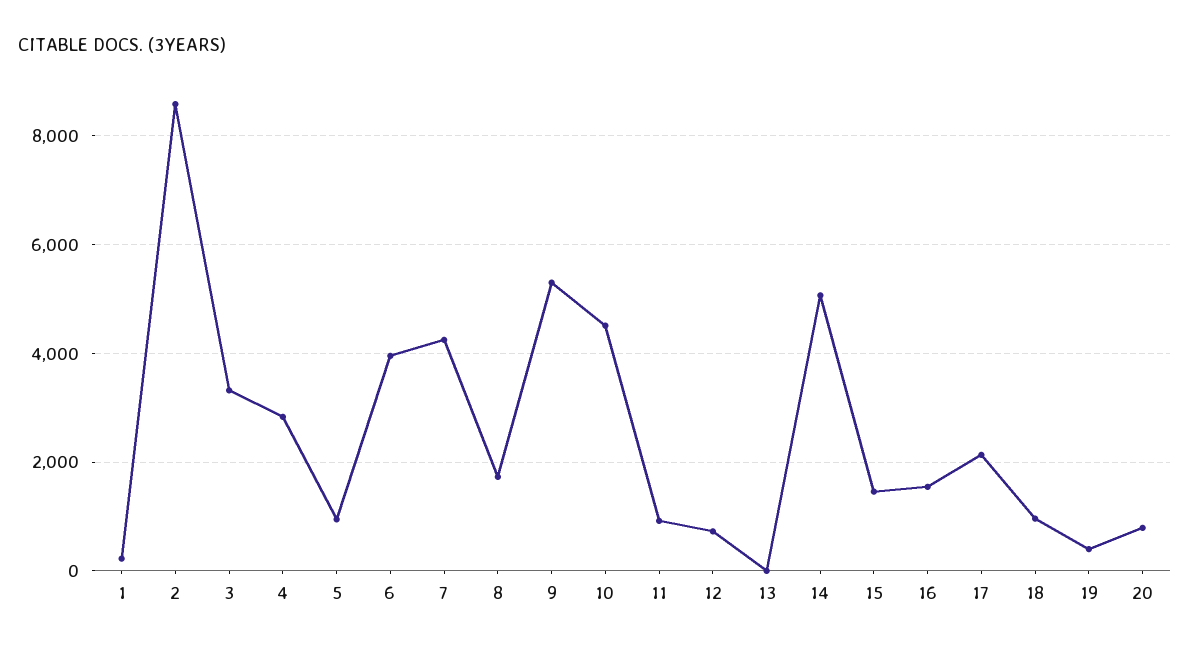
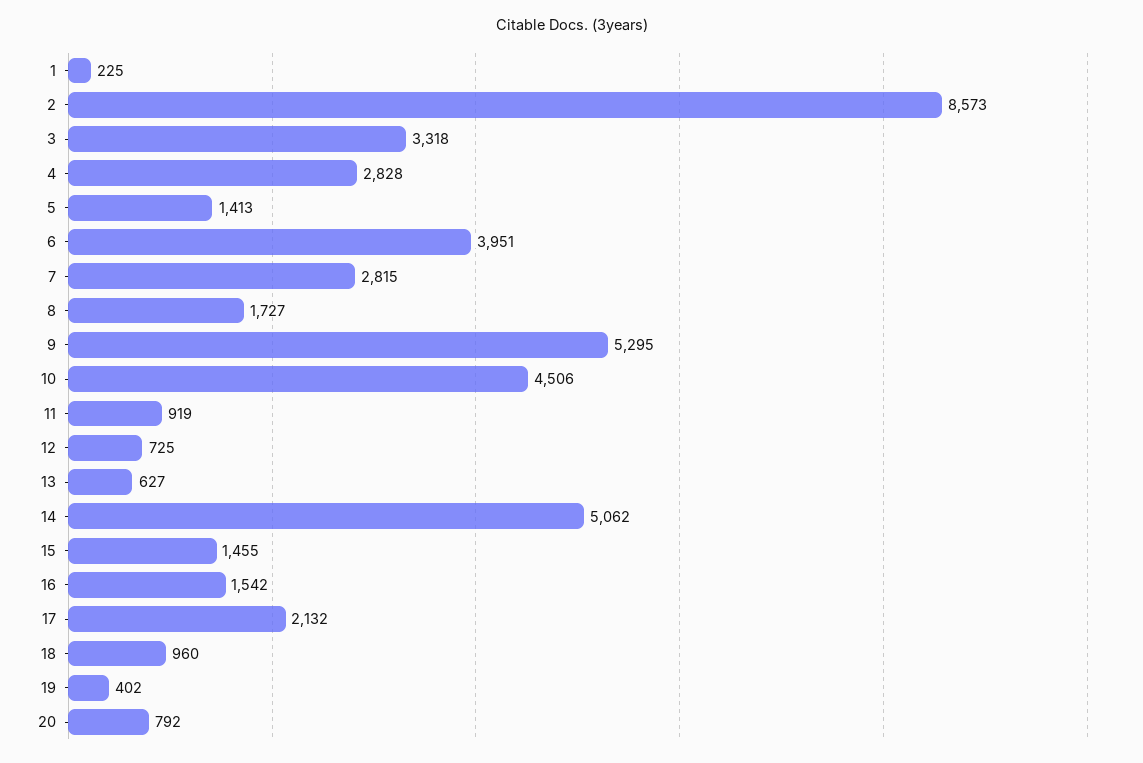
5: 1000 -> 1413
7: 4200 -> 2815
13: 0 -> 627

